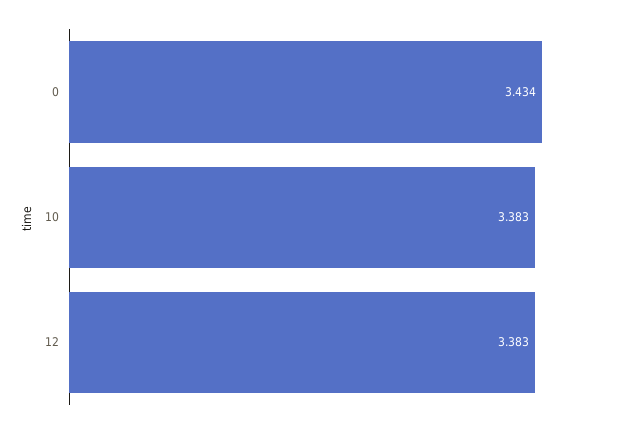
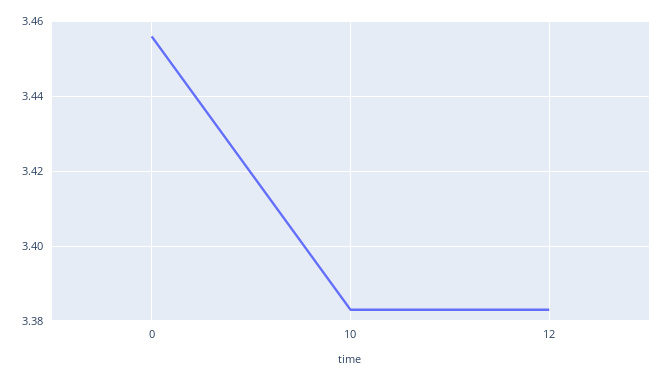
0: 3.434 -> 3.455

